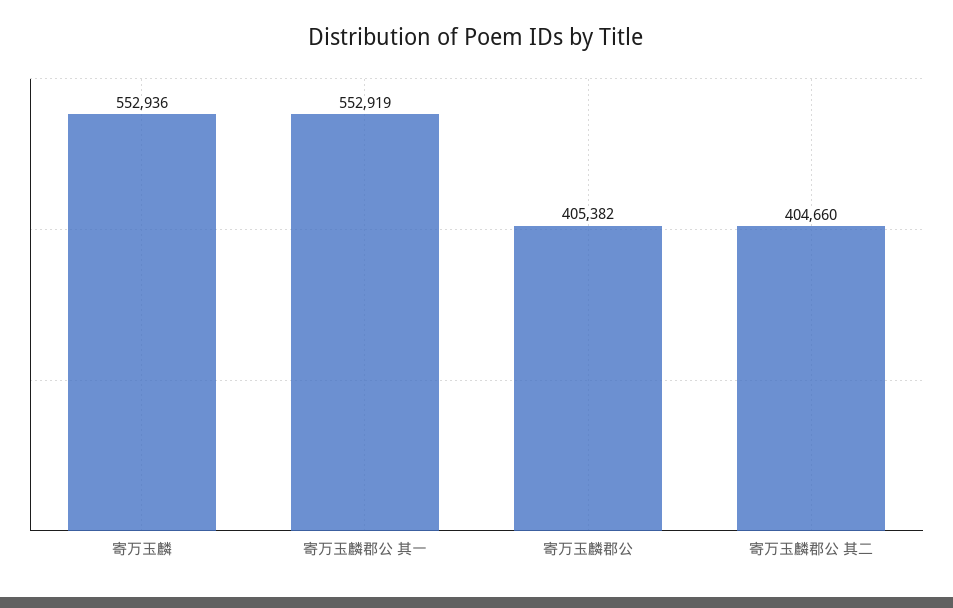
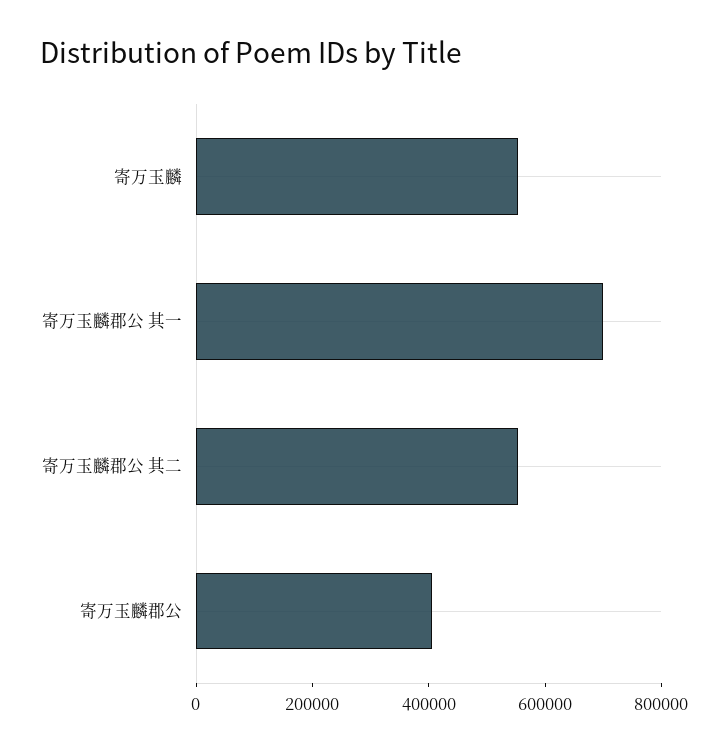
寄万玉麟郡公 其一: 552919 -> 700000
寄万玉麟郡公 其二: 404660 -> 550000

